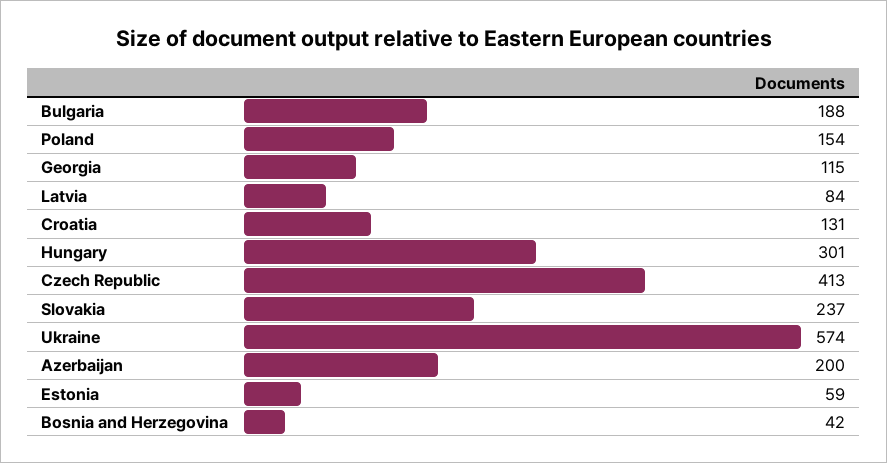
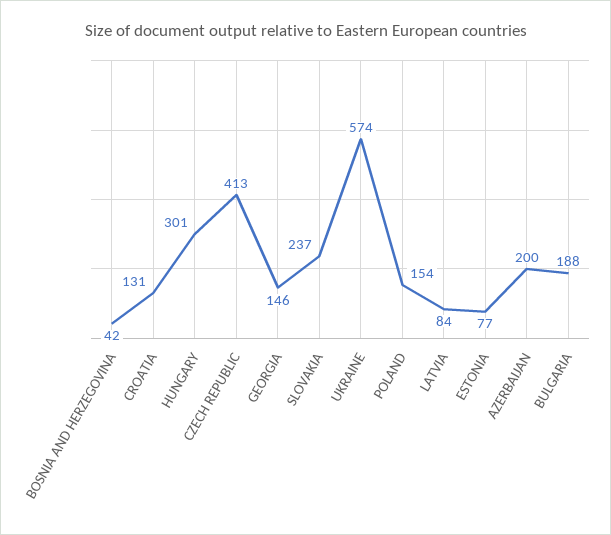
Georgia: 115 -> 146
Estonia: 59 -> 77

